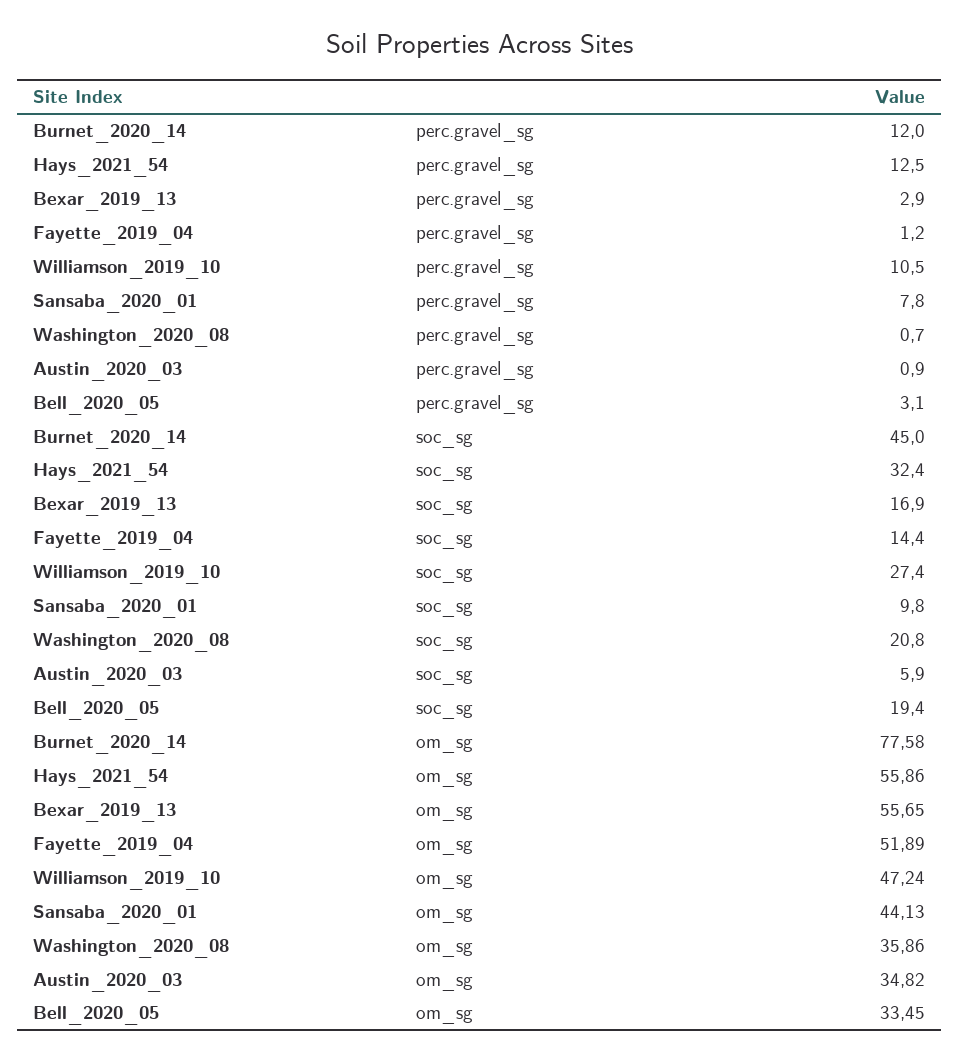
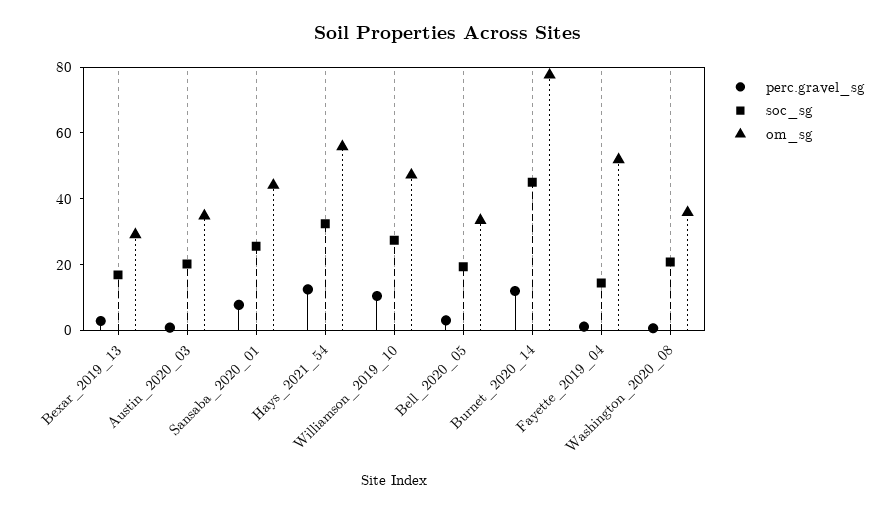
soc_sg, Sansaba_2020_01: 9.8 -> 25
soc_sg, Austin_2020_03: 5.9 -> 20
om_sg, Bexar_2019_13: 55.65 -> 30

